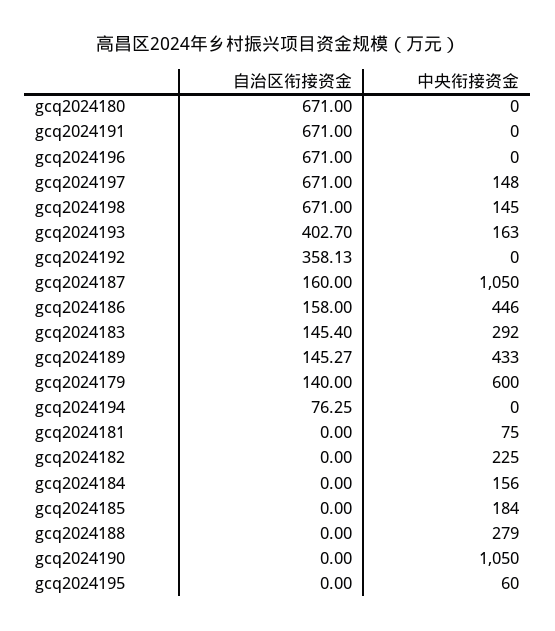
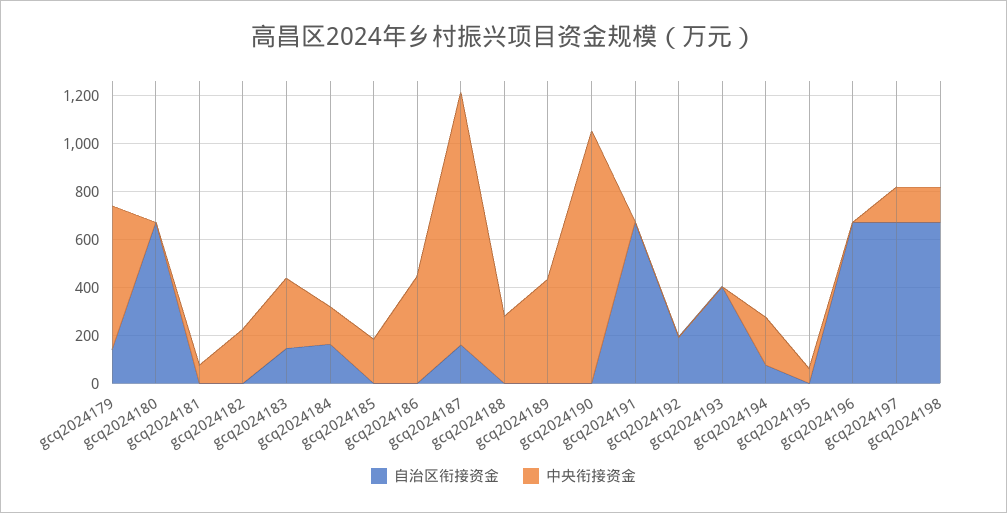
中央衔接资金, gcq2024193: 163 -> 0
自治区衔接资金, gcq2024192: 358.13 -> 200
自治区衔接资金, gcq2024186: 158 -> 0
自治区衔接资金, gcq2024189: 145.27 -> 0
中央衔接资金, gcq2024194: 0 -> 200
自治区衔接资金, gcq2024184: 0 -> 150

